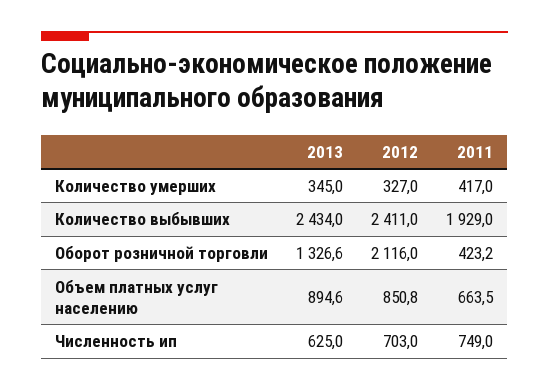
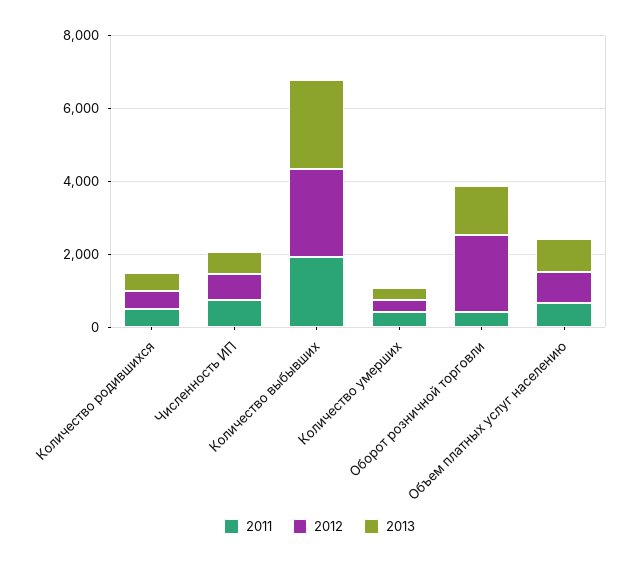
2011, Количество родившихся: none -> 500
2012, Количество родившихся: none -> 500
2013, Количество родившихся: none -> 500

